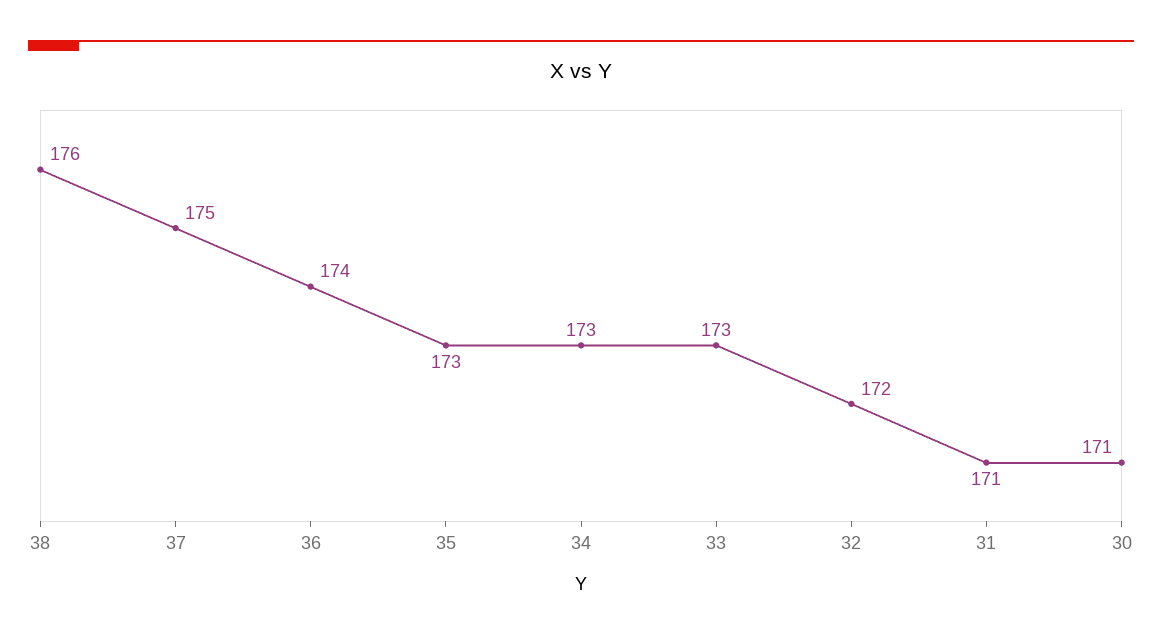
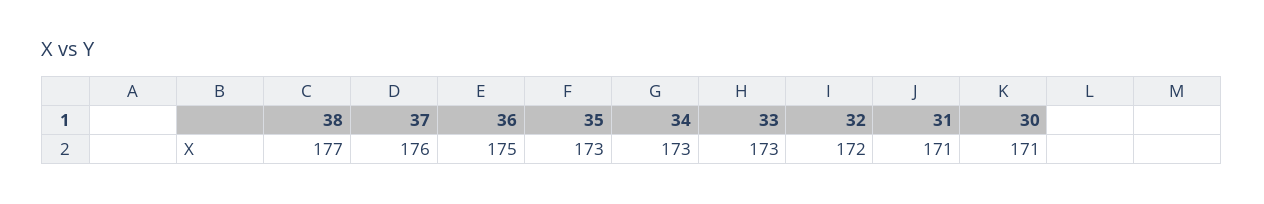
38: 176 -> 177
37: 175 -> 176
36: 174 -> 175

